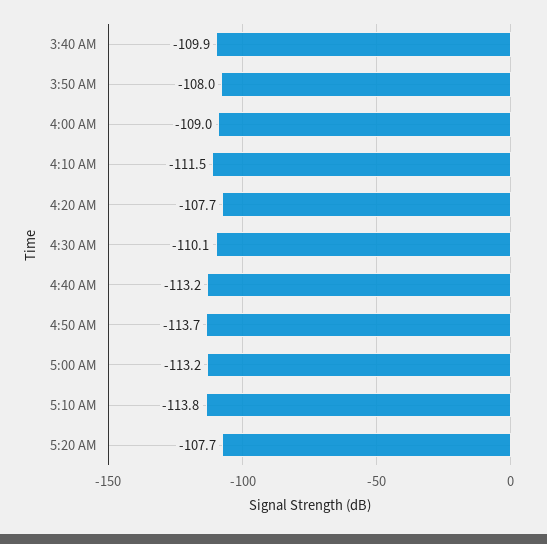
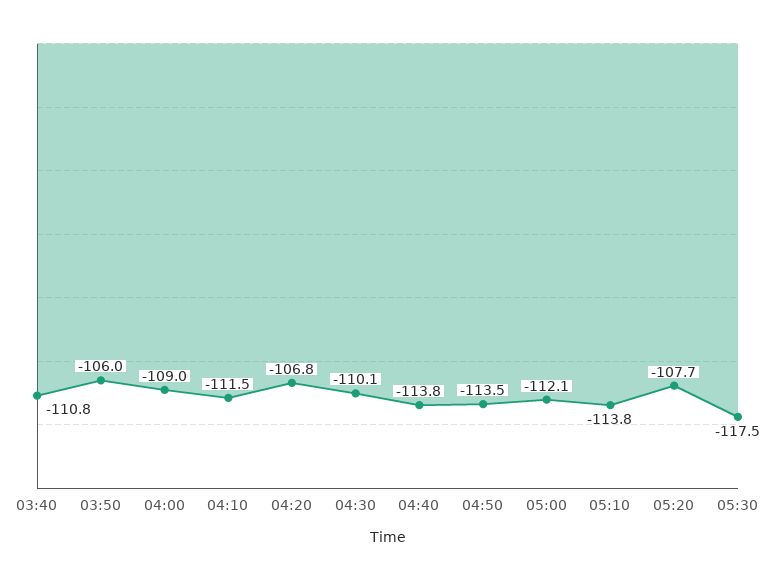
3:40 AM: -109.9 -> -110.8
3:50 AM: -108 -> -106
4:20 AM: -107.7 -> -106.8
4:40 AM: -113.2 -> -113.8
4:50 AM: -113.7 -> -113.5
5:00 AM: -113.2 -> -112.1
05:30: none -> -117.5

